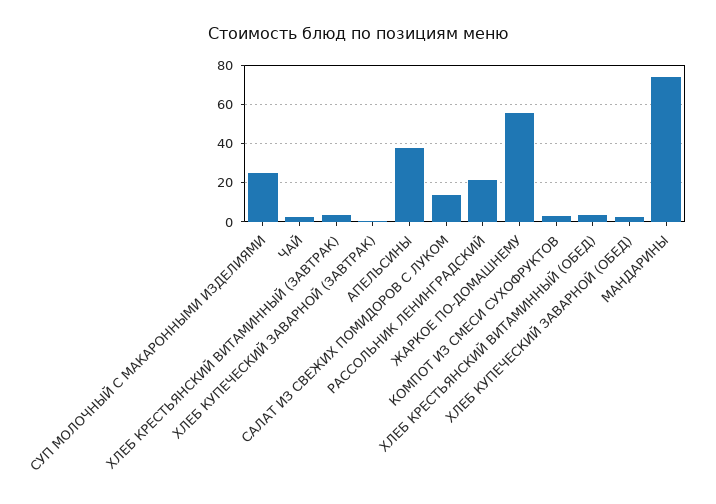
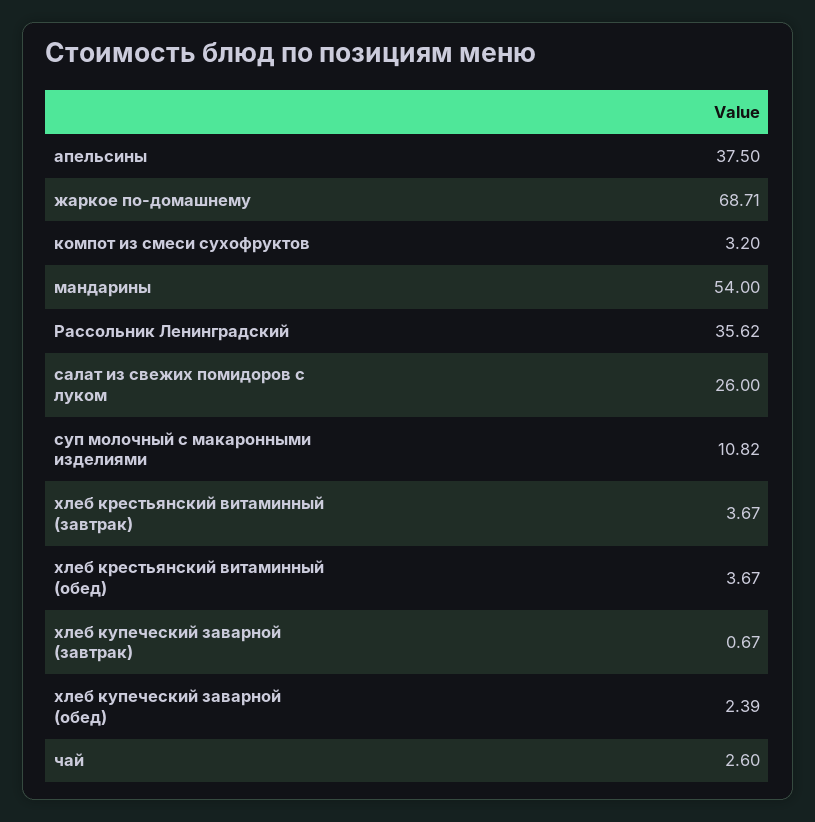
СУП МОЛОЧНЫЙ С МАКАРОННЫМИ ИЗДЕЛИЯМИ: 25 -> 10.82
САЛАТ ИЗ СВЕЖИХ ПОМИДОРОВ С ЛУКОМ: 15 -> 26
РАССОЛЬНИК ЛЕНИНГРАДСКИЙ: 20 -> 35.62
ЖАРКОЕ ПО-ДОМАШНЕМУ: 55 -> 68.71
МАНДАРИНЫ: 75 -> 54

